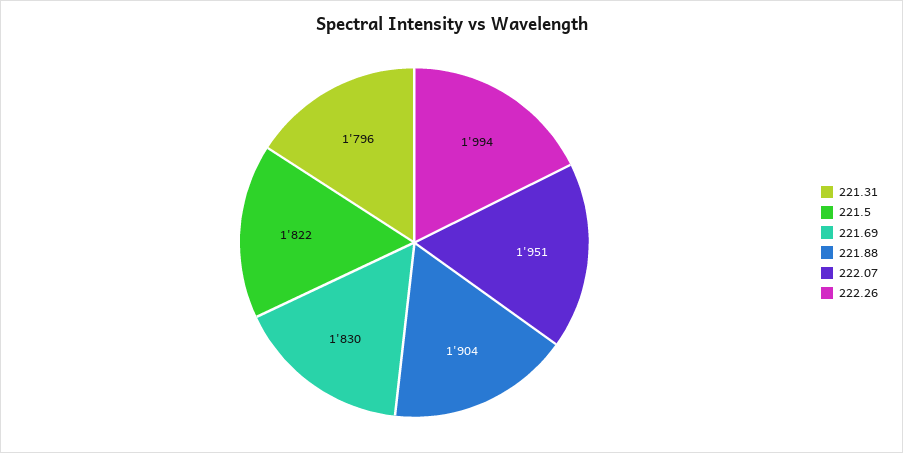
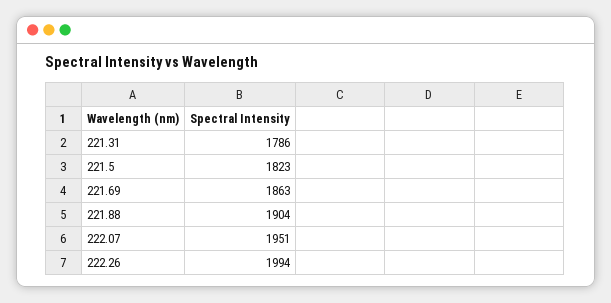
221.31: 1796 -> 1786
221.5: 1822 -> 1823
221.69: 1830 -> 1863

